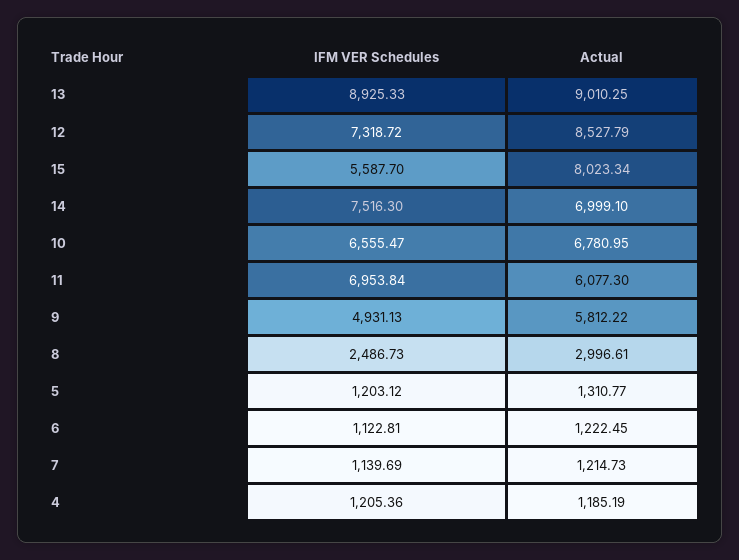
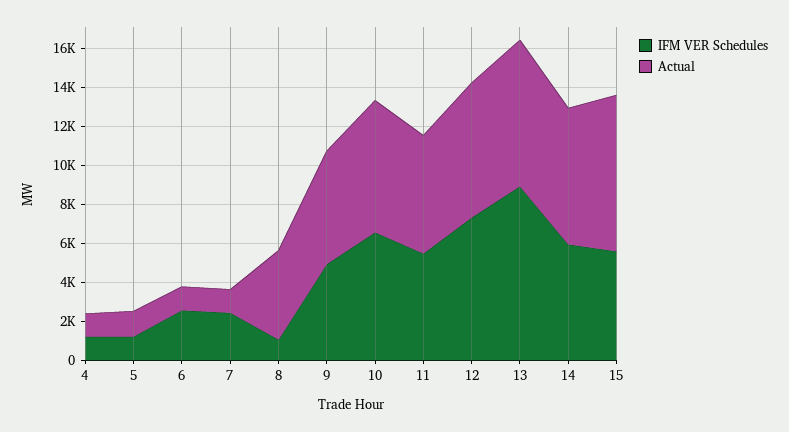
Actual, 13: 9010.25 -> 7500
Actual, 12: 8527.79 -> 7000
IFM VER Schedules, 14: 7516.3 -> 6000
IFM VER Schedules, 11: 6953.84 -> 5500
IFM VER Schedules, 8: 2486.73 -> 1000
Actual, 8: 2996.61 -> 4500
IFM VER Schedules, 6: 1122.81 -> 2500
IFM VER Schedules, 7: 1139.69 -> 2500

